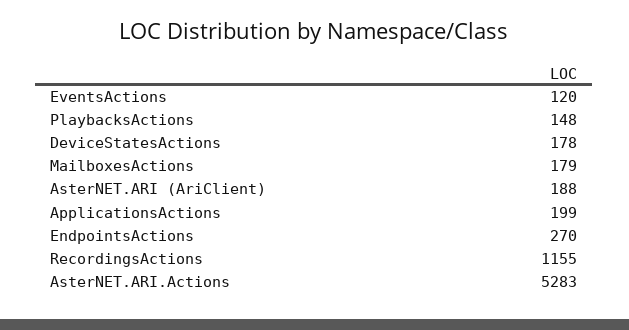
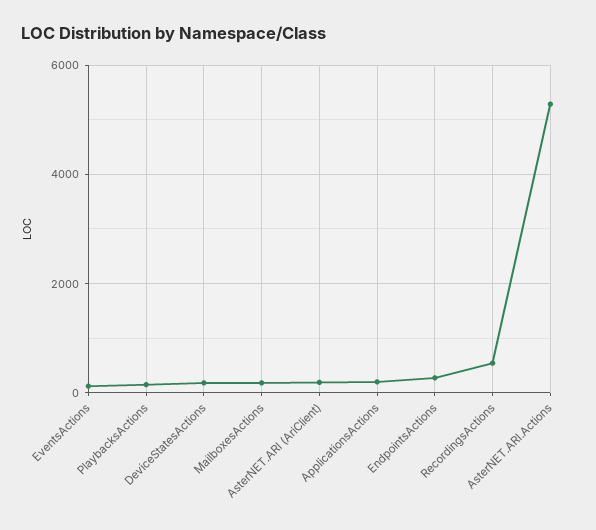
RecordingsActions: 1155 -> 600

